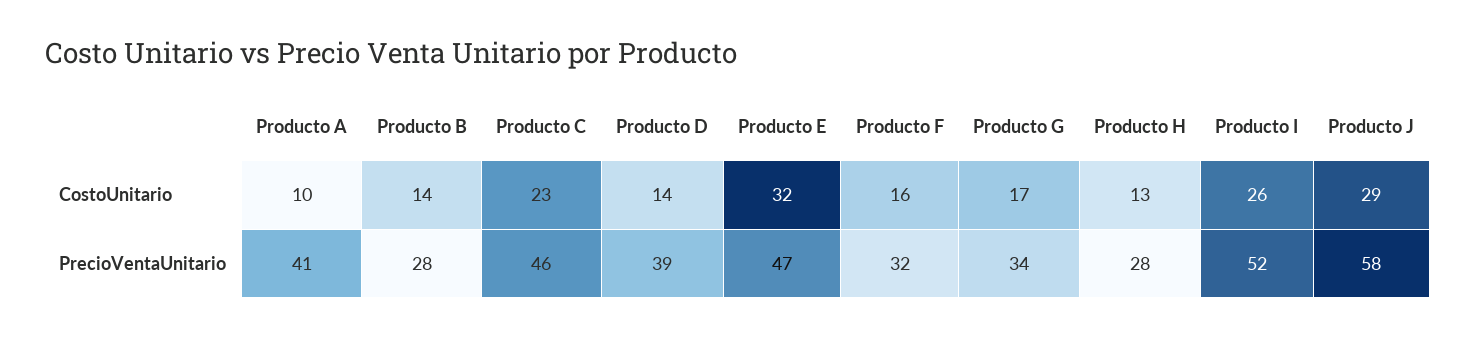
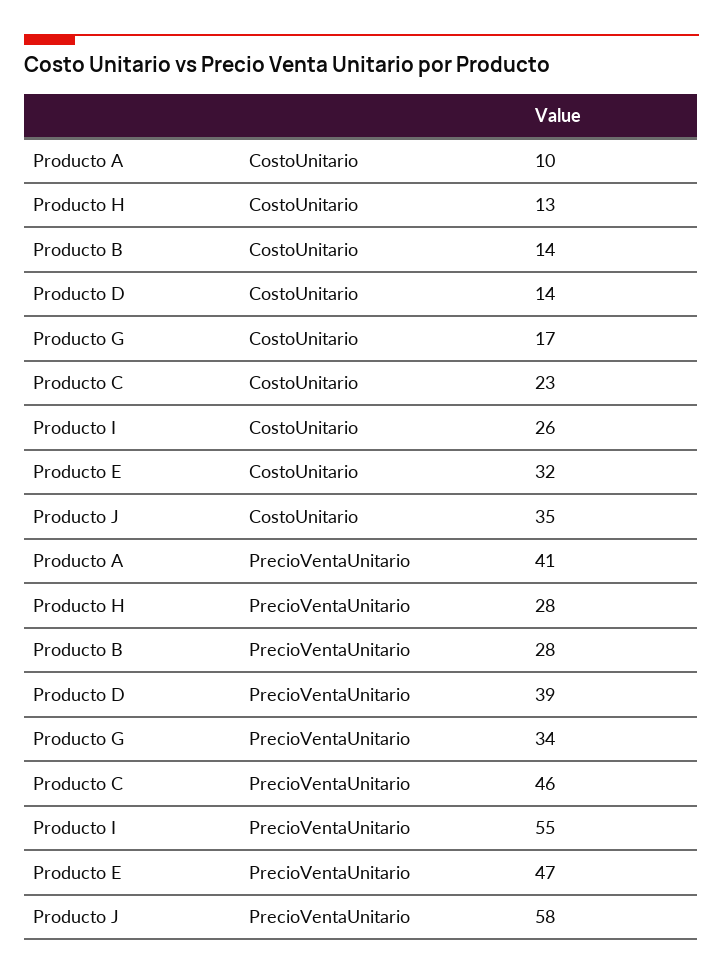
Producto F, CostoUnitario: 16 -> none
Producto J, CostoUnitario: 29 -> 35
Producto F, PrecioVentaUnitario: 32 -> none
Producto I, PrecioVentaUnitario: 52 -> 55

